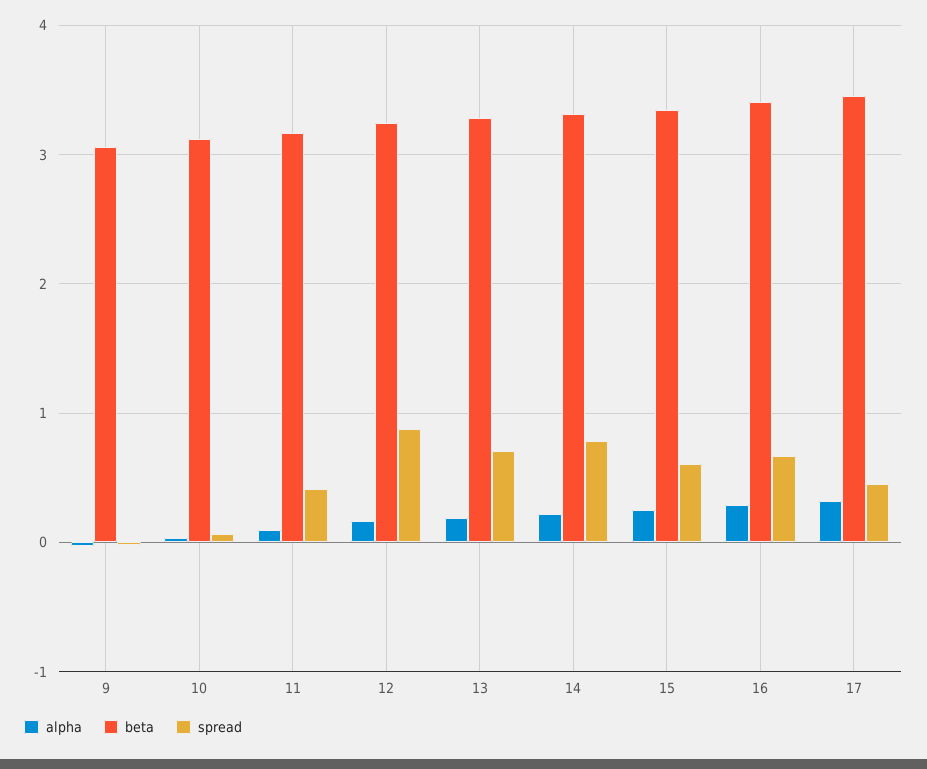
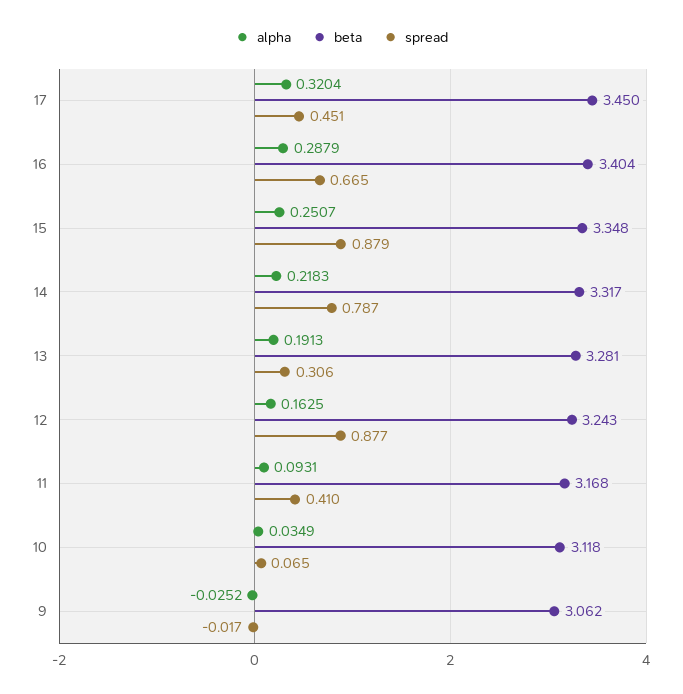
spread, 13: 0.7 -> 0.306
spread, 15: 0.6 -> 0.879

